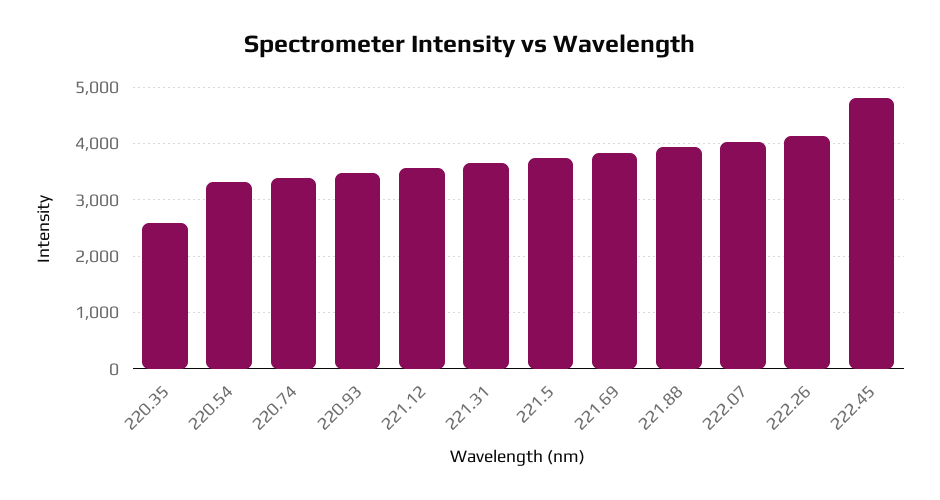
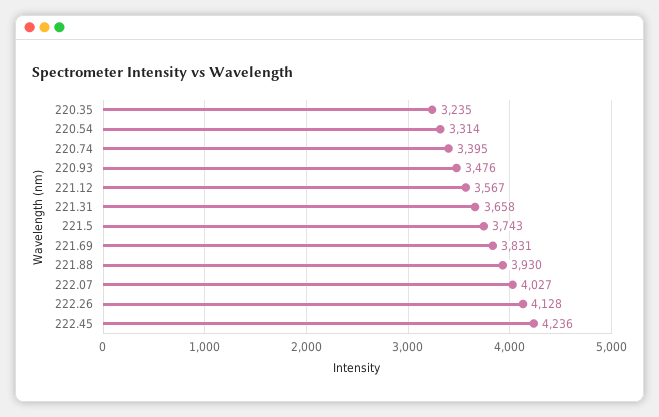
220.35: 2600 -> 3235
222.45: 4800 -> 4236

